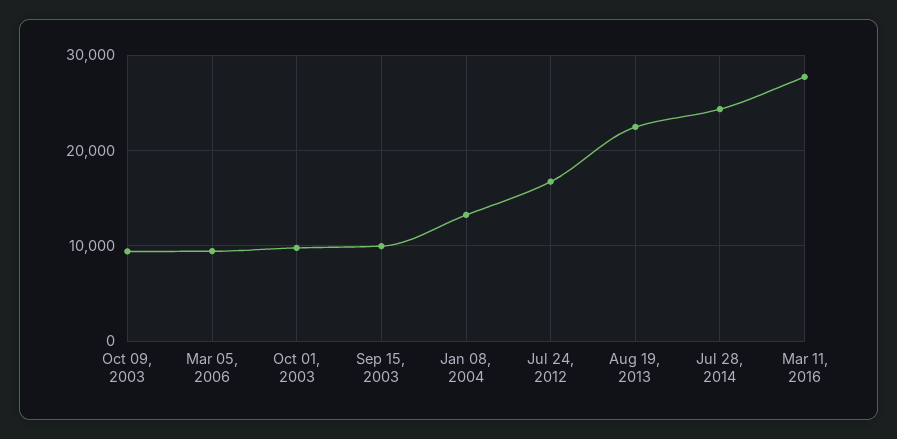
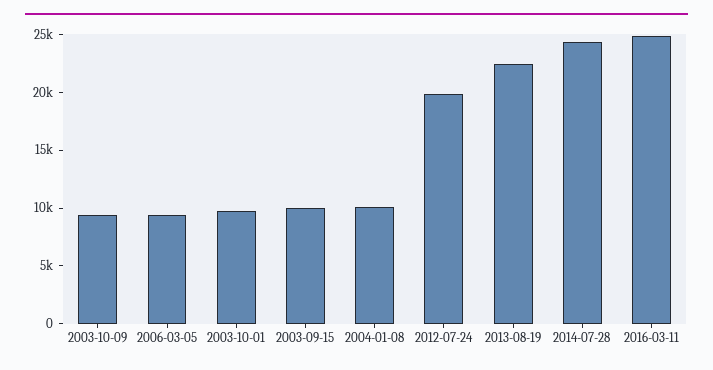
Jan 08, 2004: 13000 -> 10000
Jul 24, 2012: 17000 -> 20000
Mar 11, 2016: 28000 -> 25000

